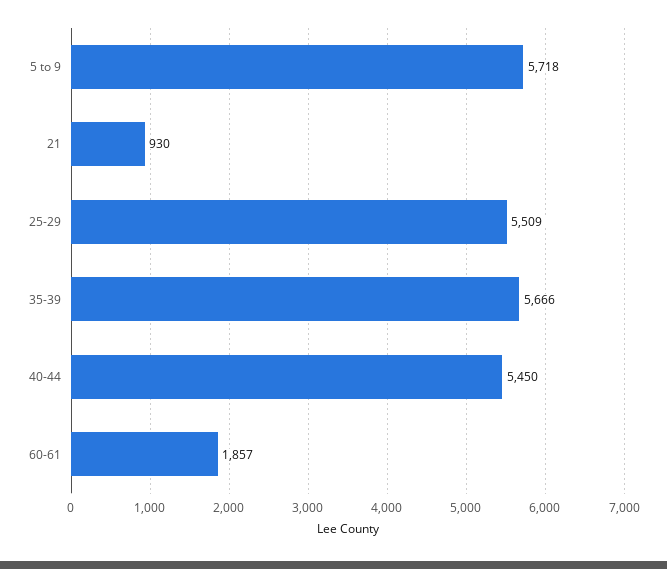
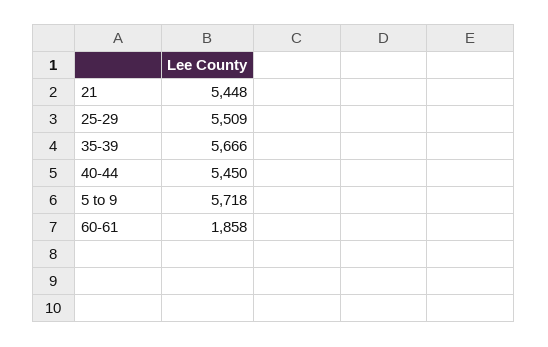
21: 930 -> 5448
60-61: 1857 -> 1858

